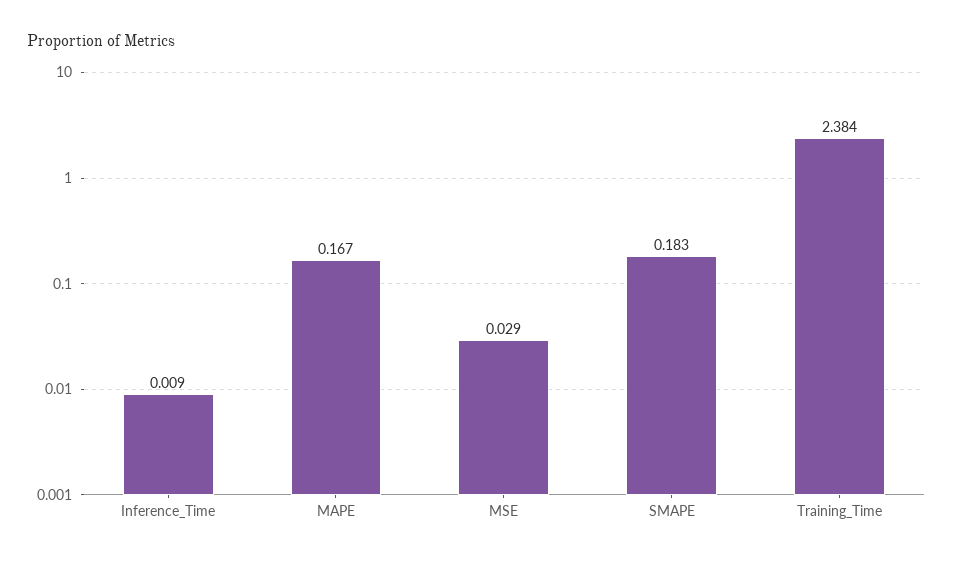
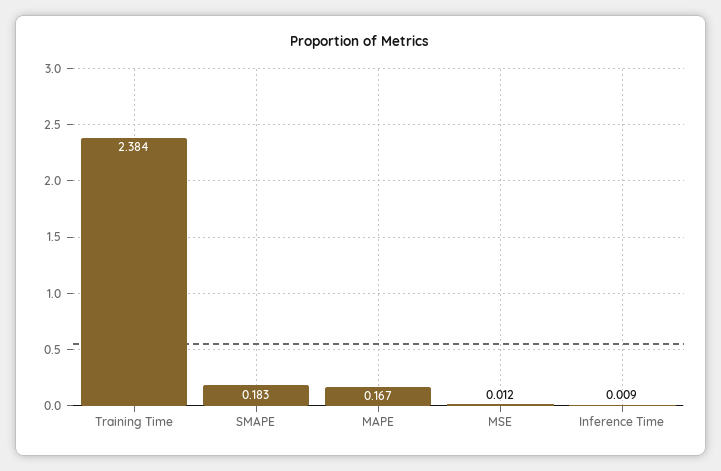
MSE: 0.029 -> 0.012

